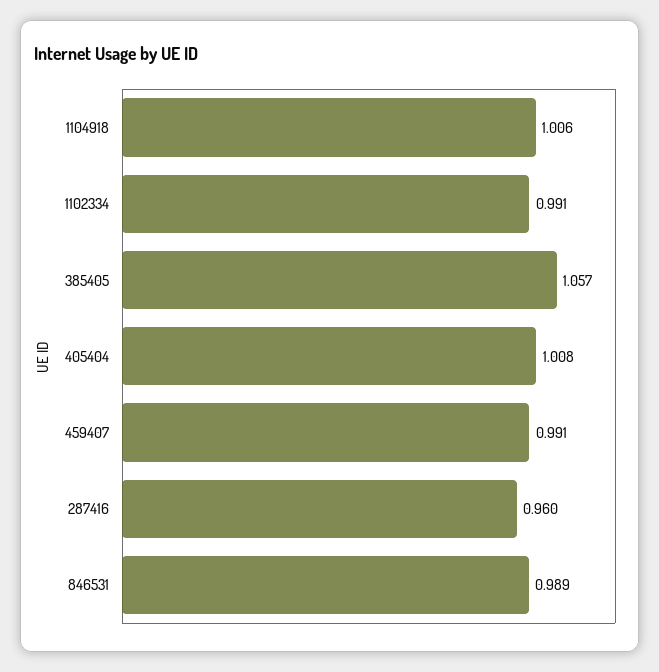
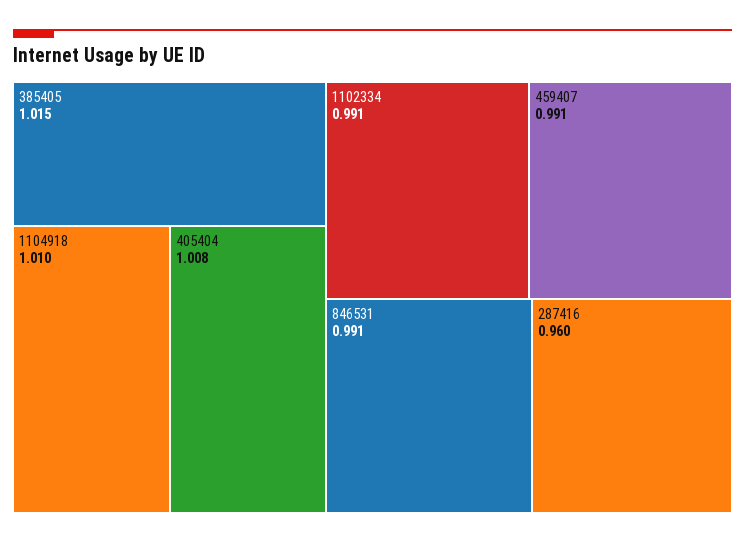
1104918: 1.006 -> 1.01
385405: 1.057 -> 1.015
846531: 0.989 -> 0.991

